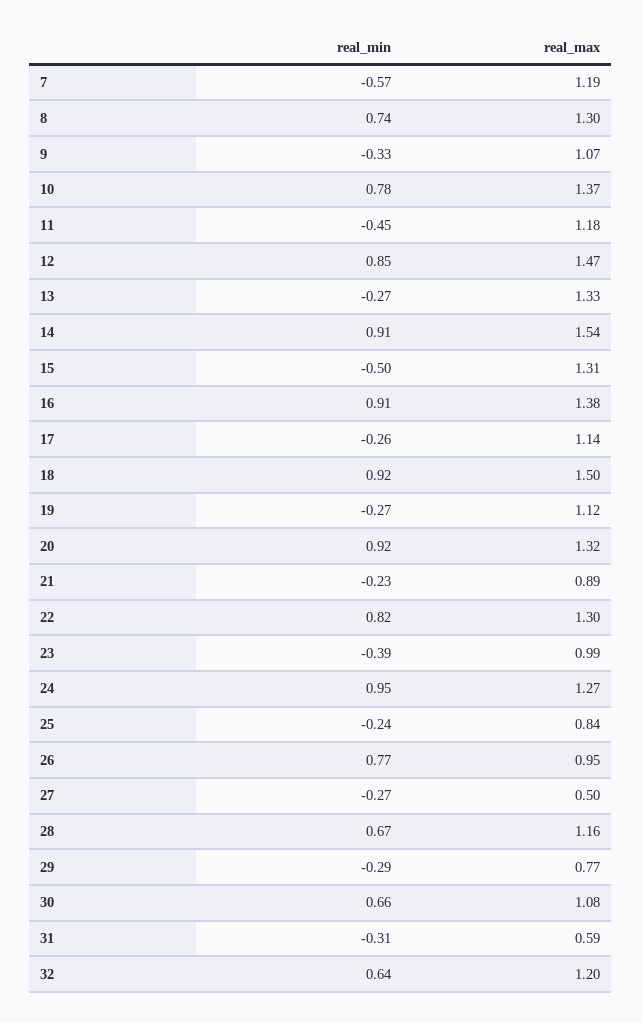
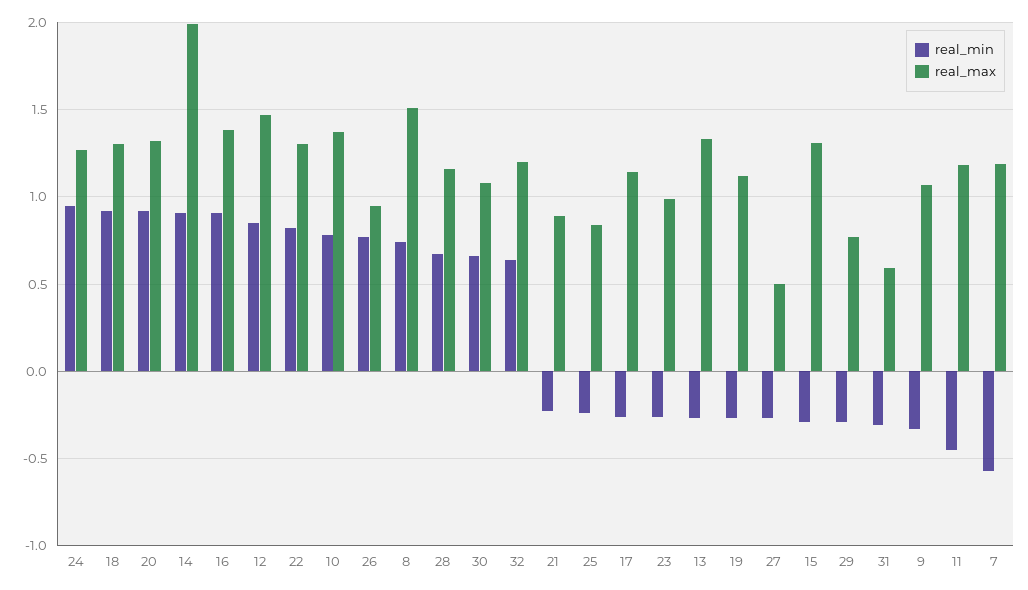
real_max, 8: 1.3 -> 1.5
real_max, 14: 1.54 -> 2
real_min, 15: -0.5 -> -0.3
real_max, 18: 1.5 -> 1.3
real_min, 23: -0.39 -> -0.25

